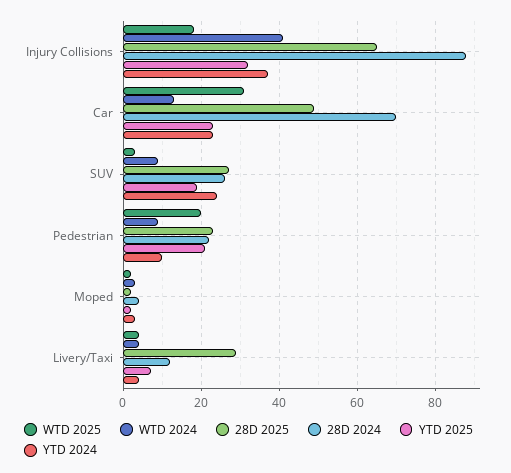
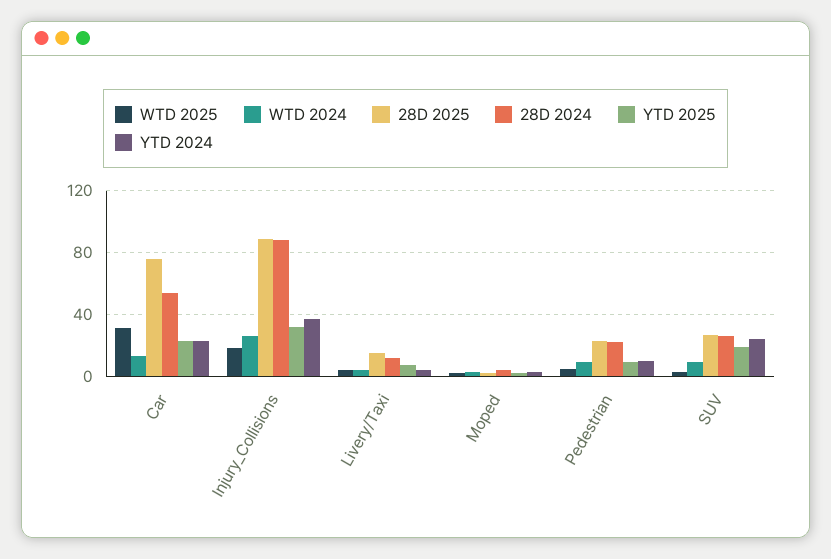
WTD 2024, Injury Collisions: 40 -> 25
28D 2025, Injury Collisions: 65 -> 90
28D 2025, Car: 50 -> 75
28D 2024, Car: 70 -> 55
WTD 2025, Pedestrian: 20 -> 5
YTD 2025, Pedestrian: 20 -> 10
28D 2025, Livery/Taxi: 30 -> 15

